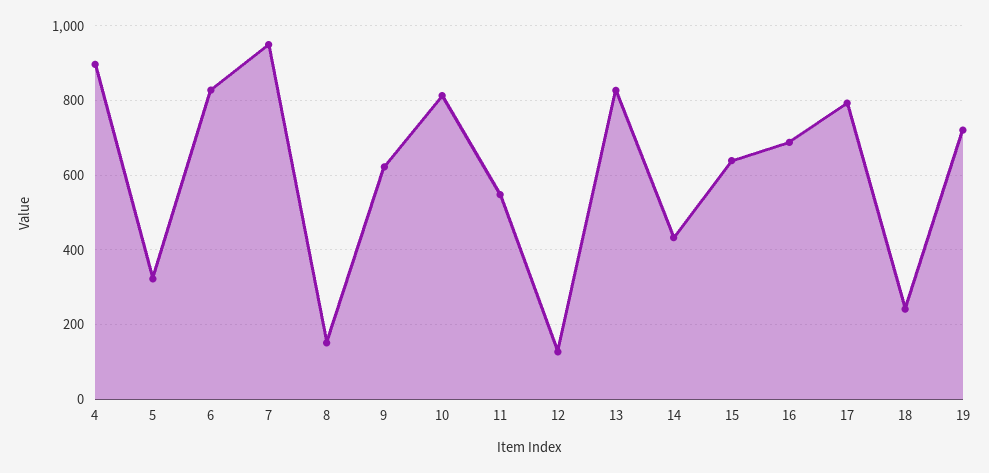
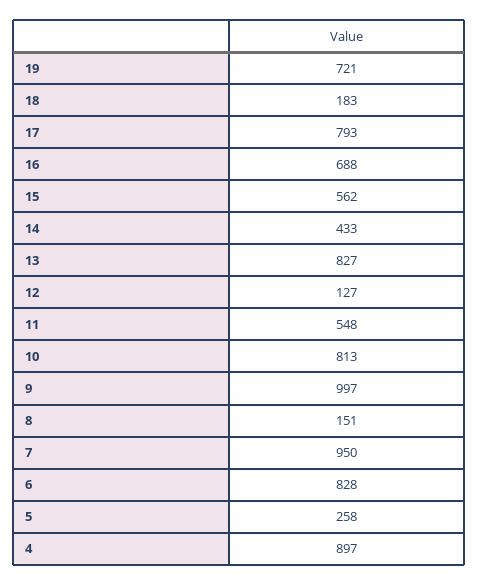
5: 320 -> 258
9: 620 -> 997
15: 640 -> 562
18: 240 -> 183

